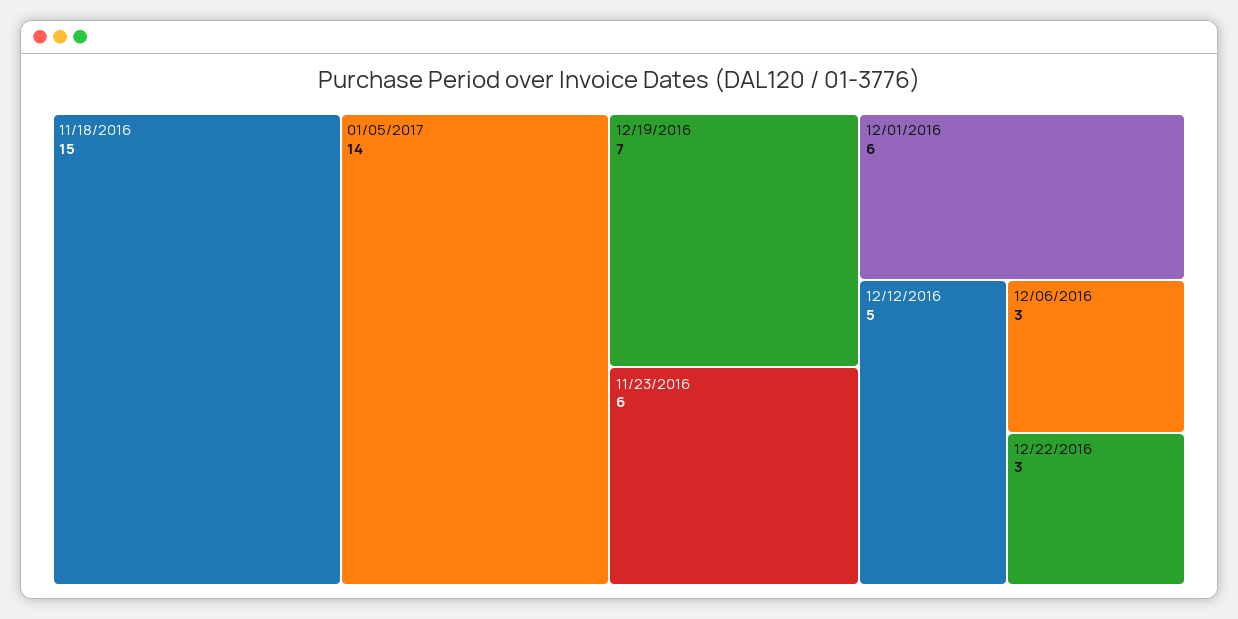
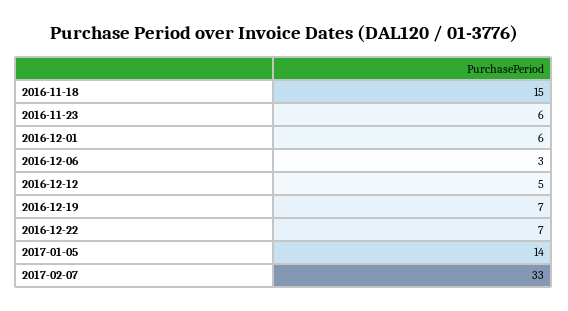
12/22/2016: 3 -> 7
2017-02-07: none -> 33

